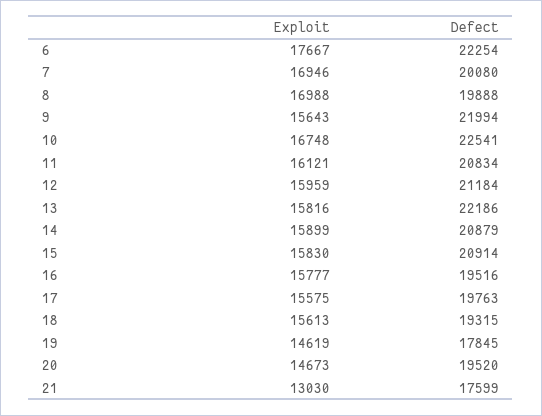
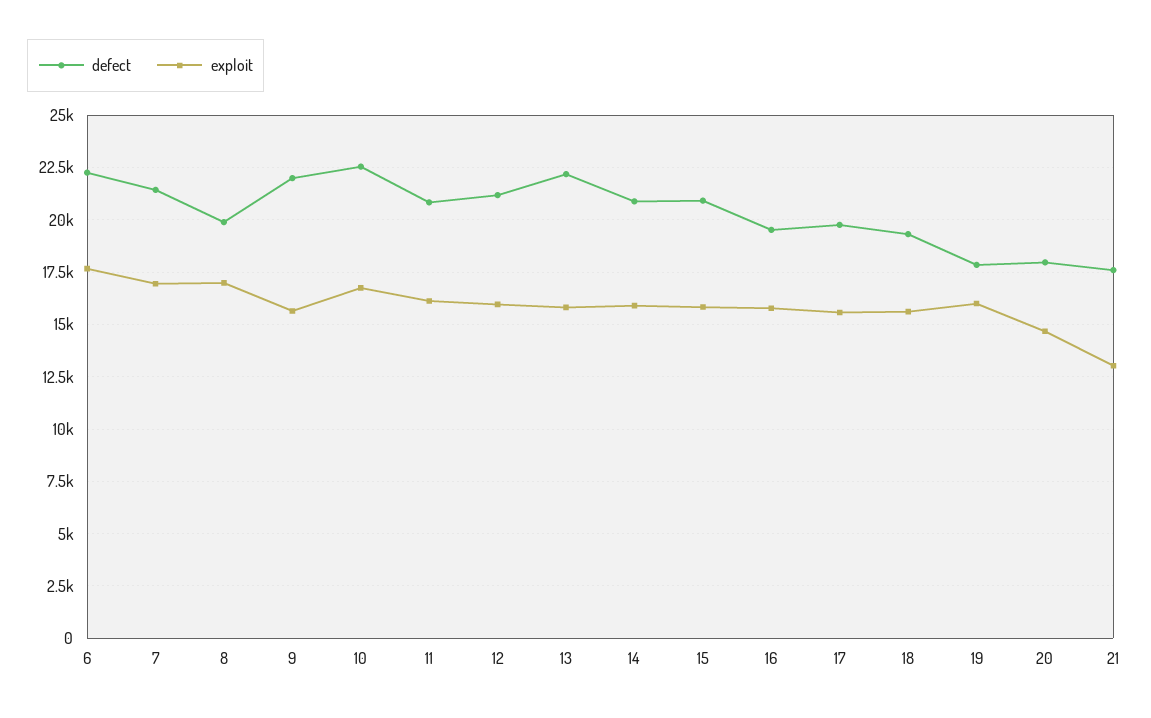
Defect, 7: 20080 -> 21500
Exploit, 19: 14619 -> 16000
Defect, 20: 19520 -> 18000

